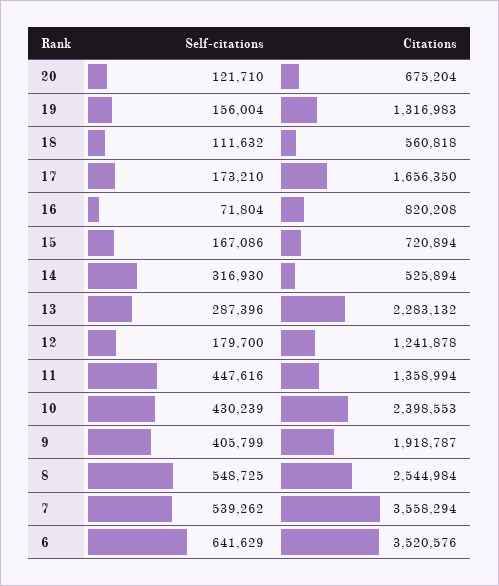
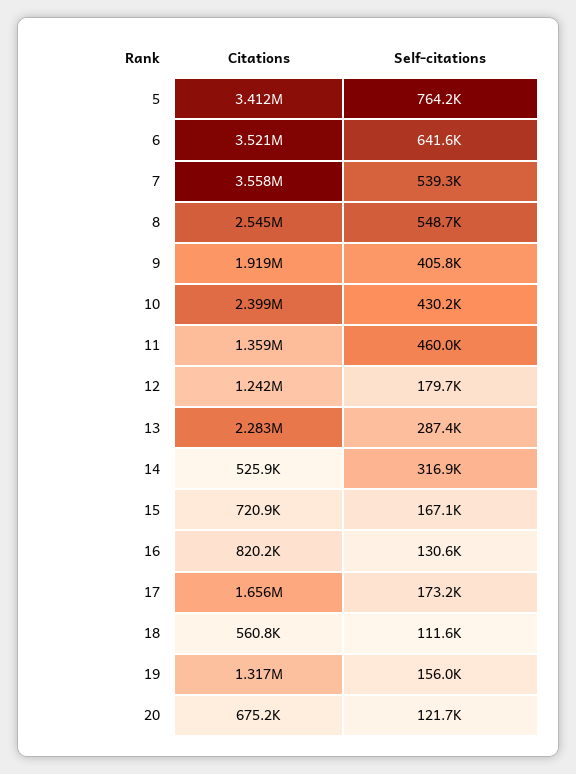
Self-citations, 16: 71804 -> 130600
Self-citations, 11: 447616 -> 460000
Citations, 5: none -> 3412000
Self-citations, 5: none -> 764200

